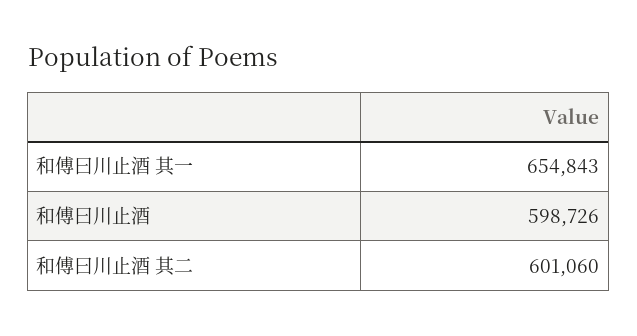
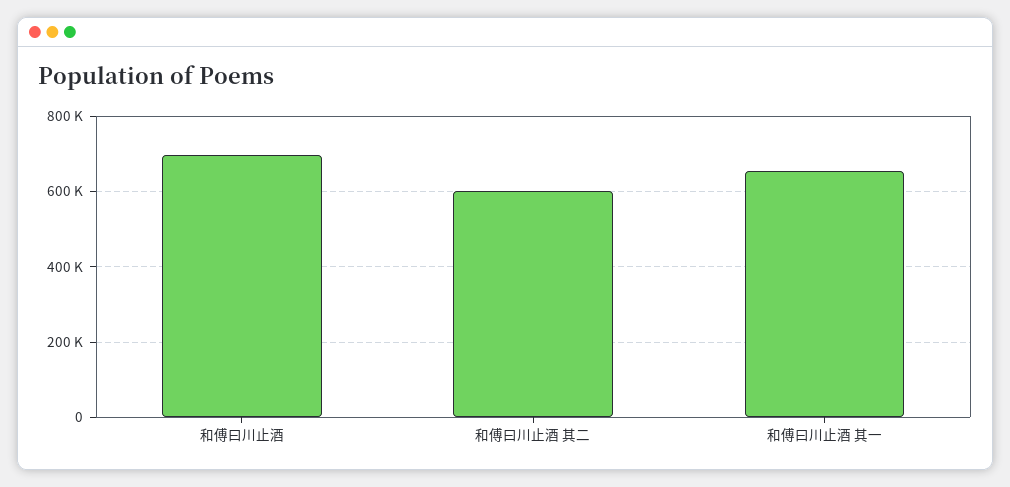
和傅曰川止酒: 598726 -> 700000

